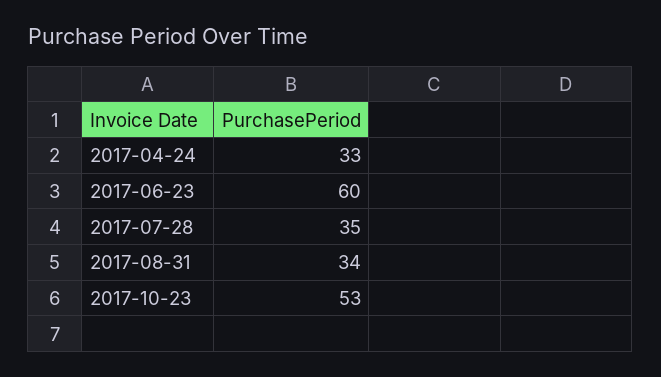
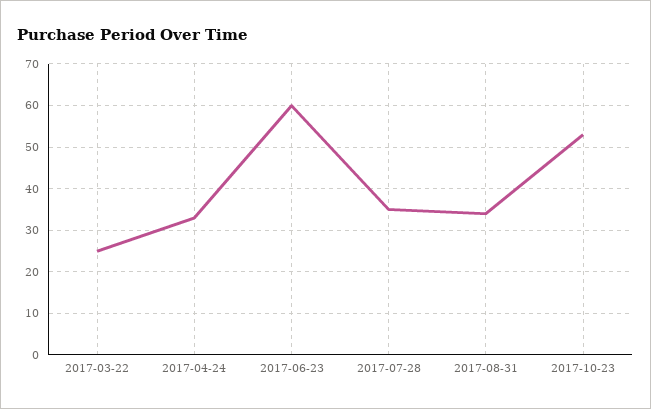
2017-03-22: none -> 25

